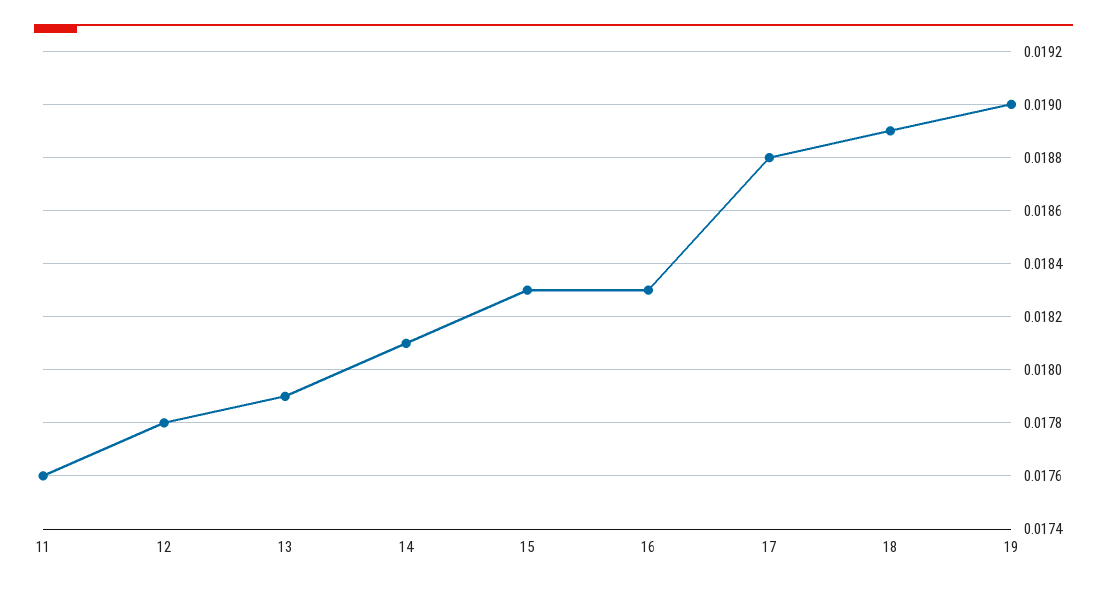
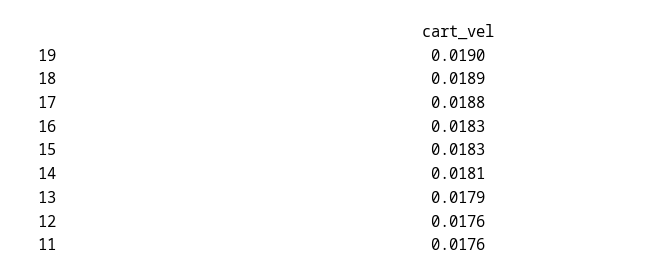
12: 0.0178 -> 0.0176

